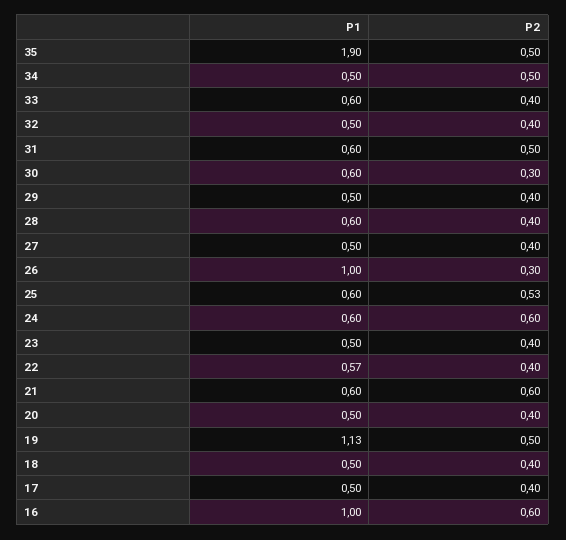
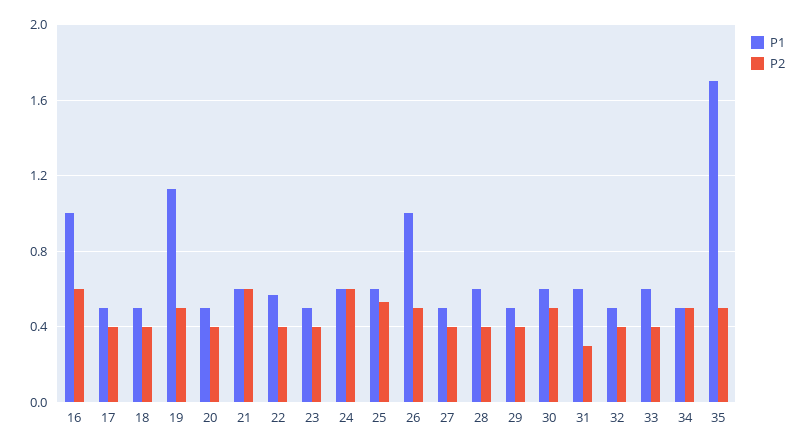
P1, 35: 1.9 -> 1.7
P2, 31: 0.5 -> 0.3
P2, 30: 0.3 -> 0.5
P2, 26: 0.3 -> 0.5

